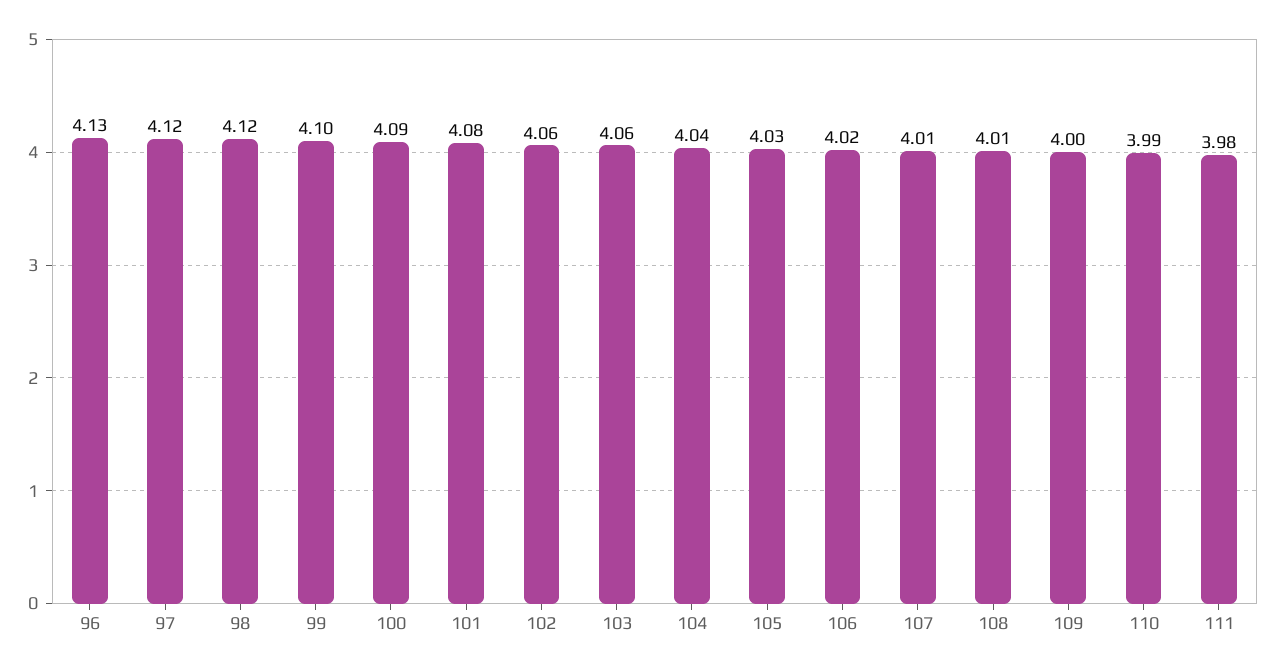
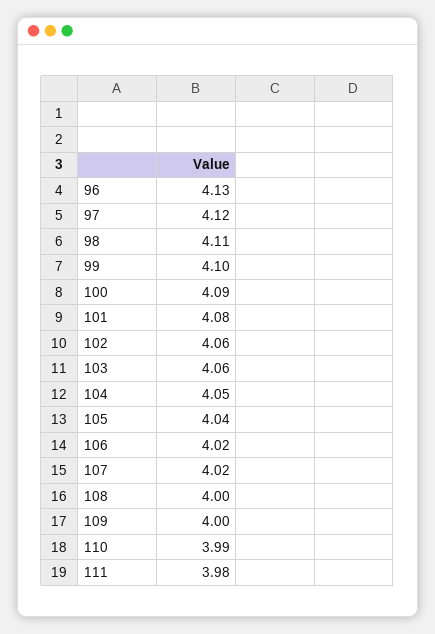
98: 4.12 -> 4.11
104: 4.04 -> 4.05
105: 4.03 -> 4.04
107: 4.01 -> 4.02
108: 4.01 -> 4

